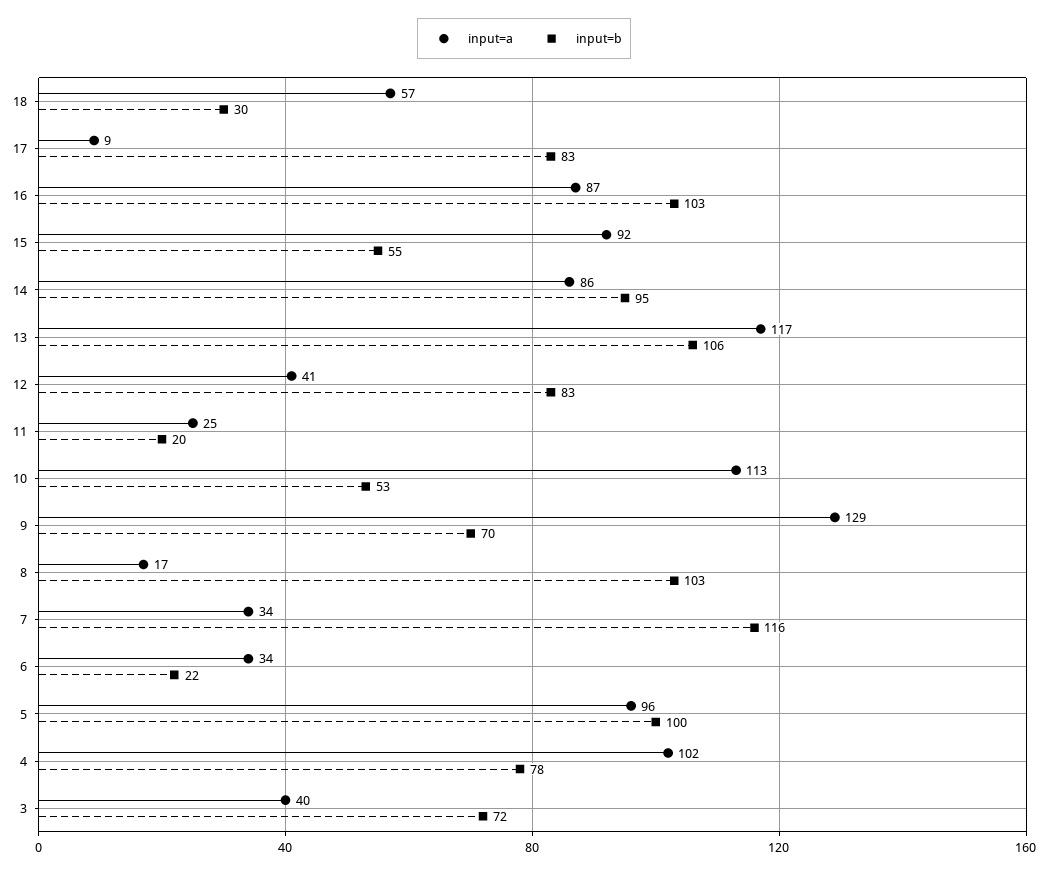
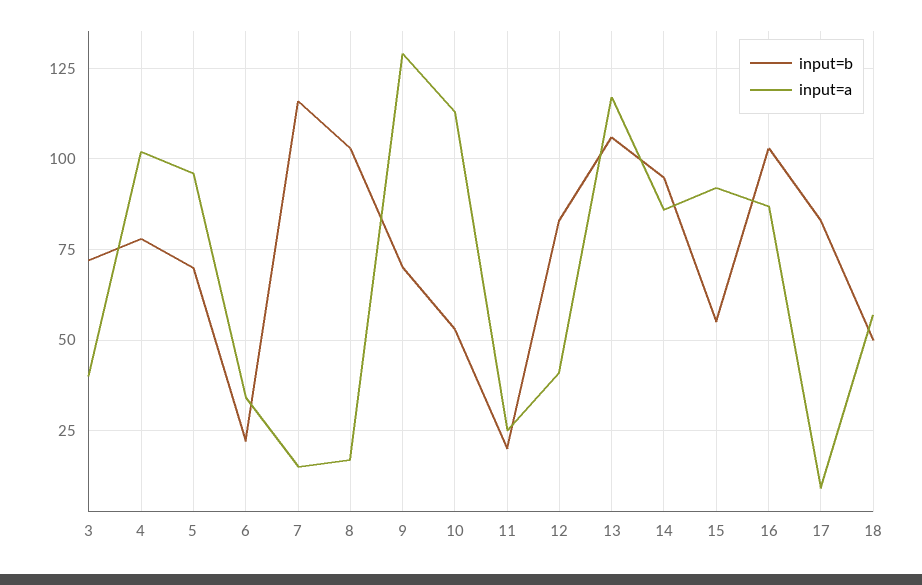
input=b, 18: 30 -> 50
input=a, 7: 34 -> 15
input=b, 5: 100 -> 70

